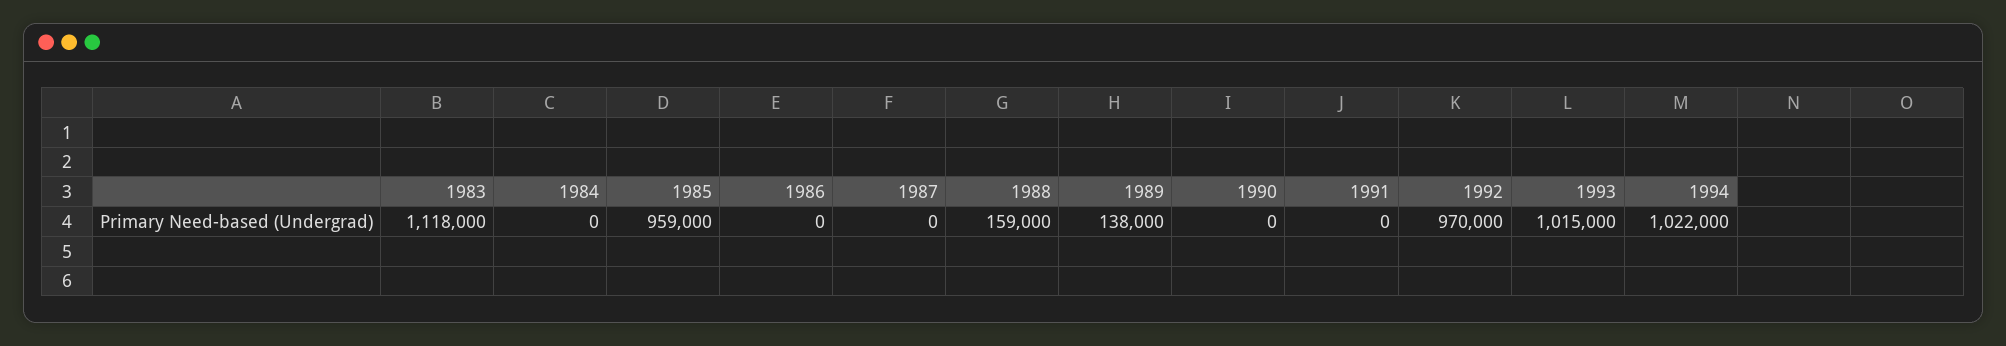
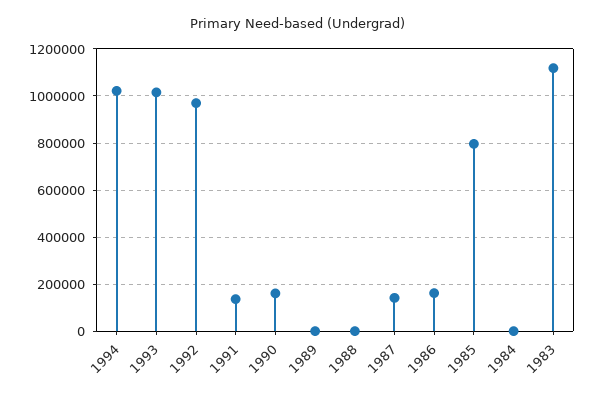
1985: 959000 -> 800000
1986: 0 -> 150000
1987: 0 -> 150000
1988: 159000 -> 0
1989: 138000 -> 0
1990: 0 -> 150000
1991: 0 -> 150000

